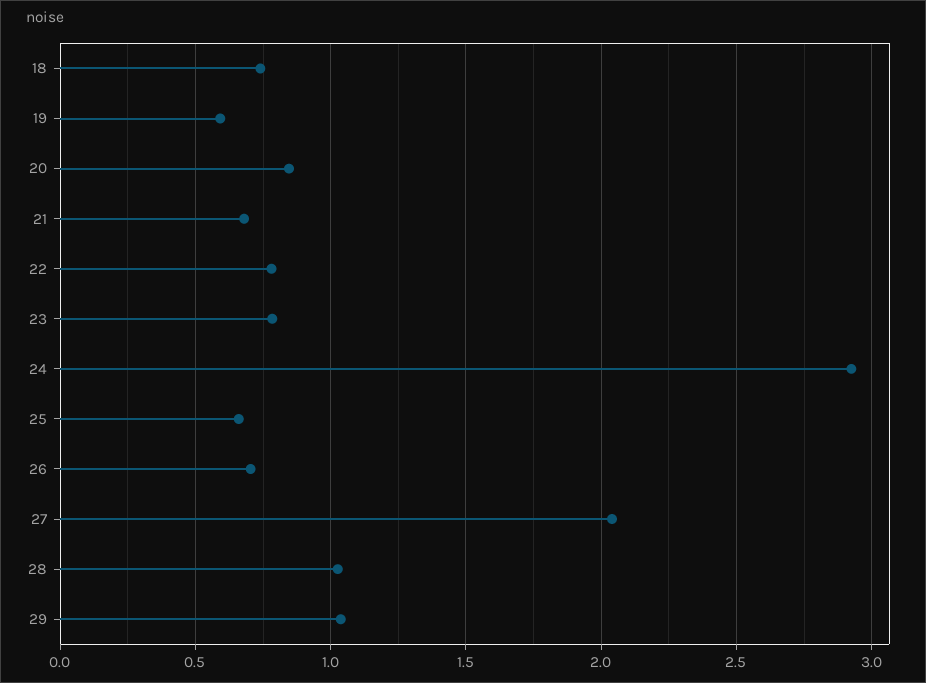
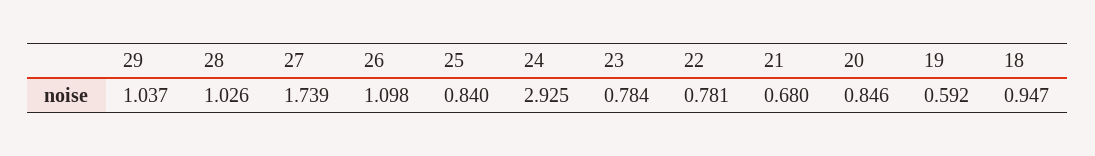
18: 0.75 -> 0.947
25: 0.65 -> 0.84
26: 0.7 -> 1.098
27: 2.05 -> 1.739

